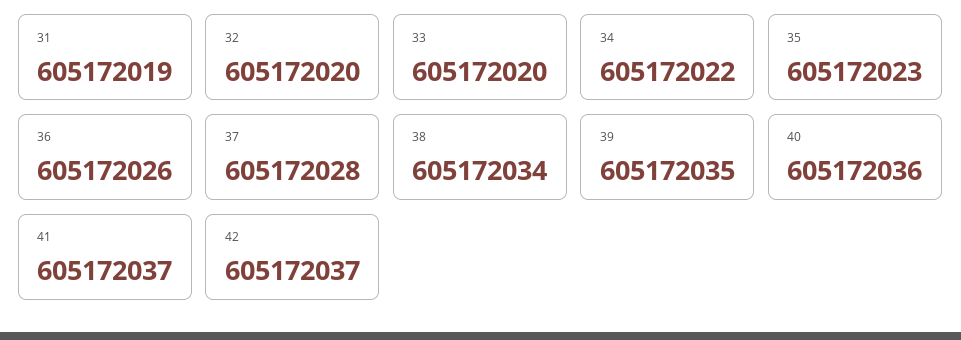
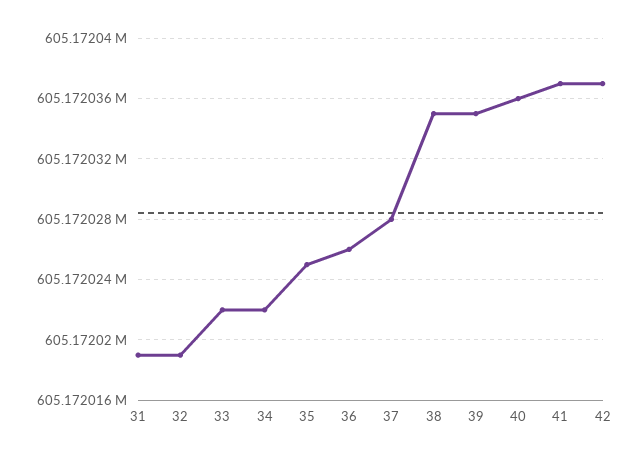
32: 605172020 -> 605172019
33: 605172020 -> 605172022
35: 605172023 -> 605172025
38: 605172034 -> 605172035

